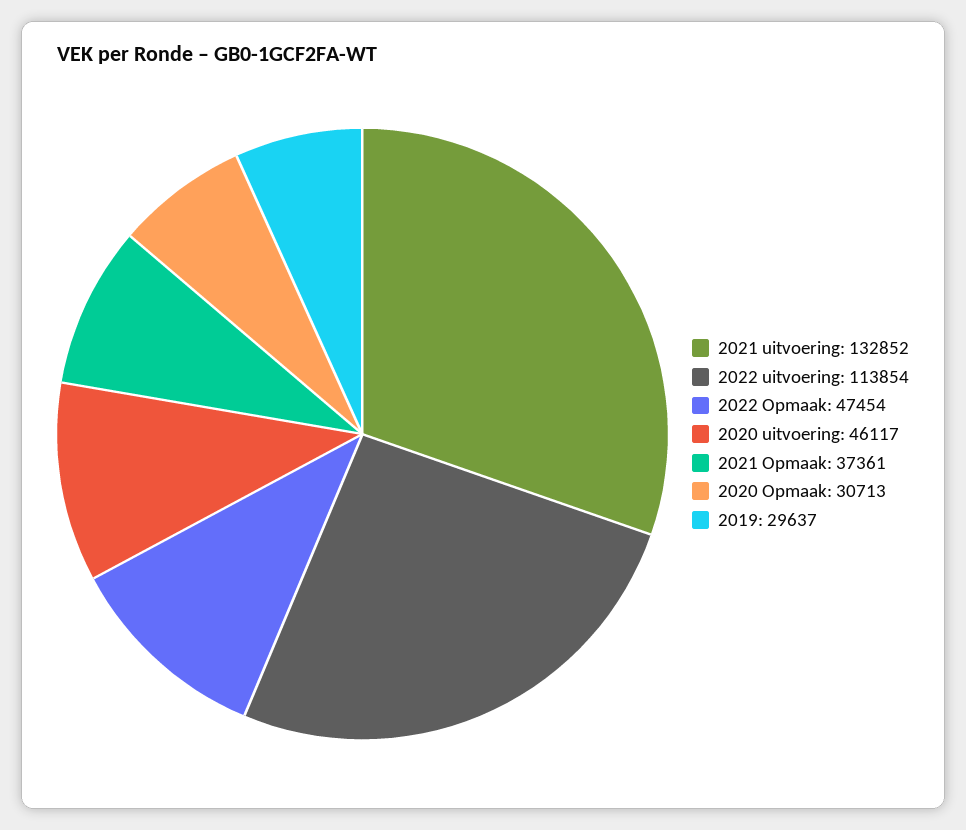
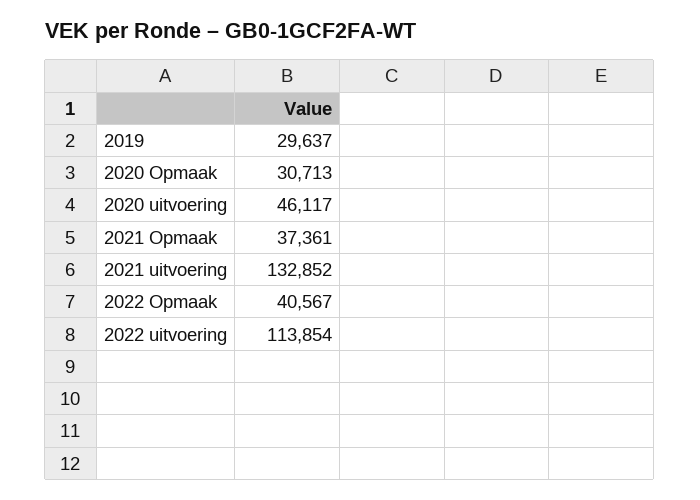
2022 Opmaak: 47454 -> 40567

